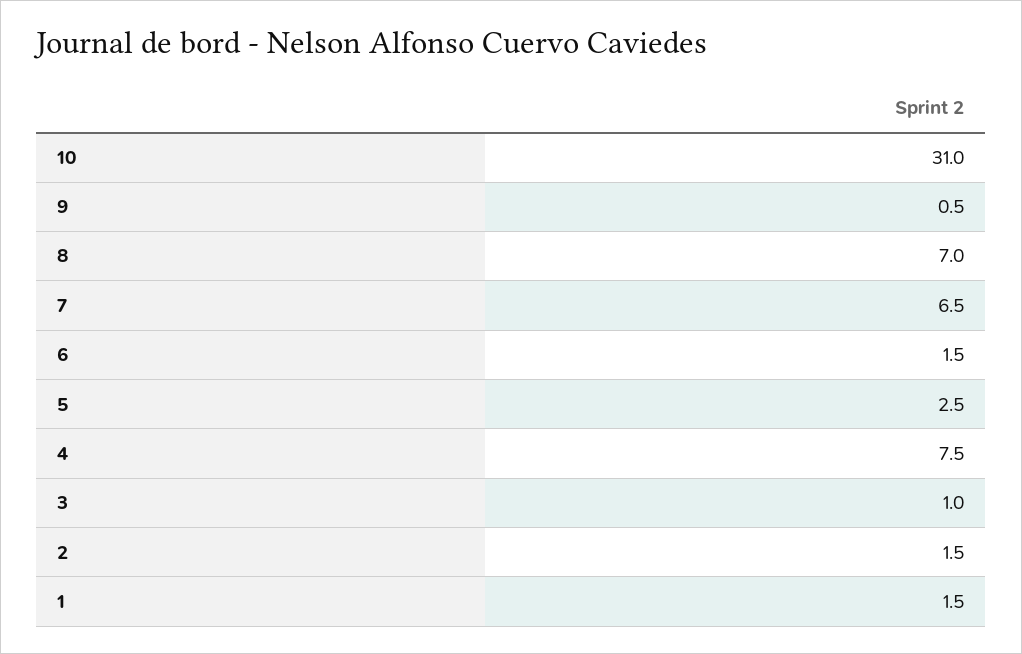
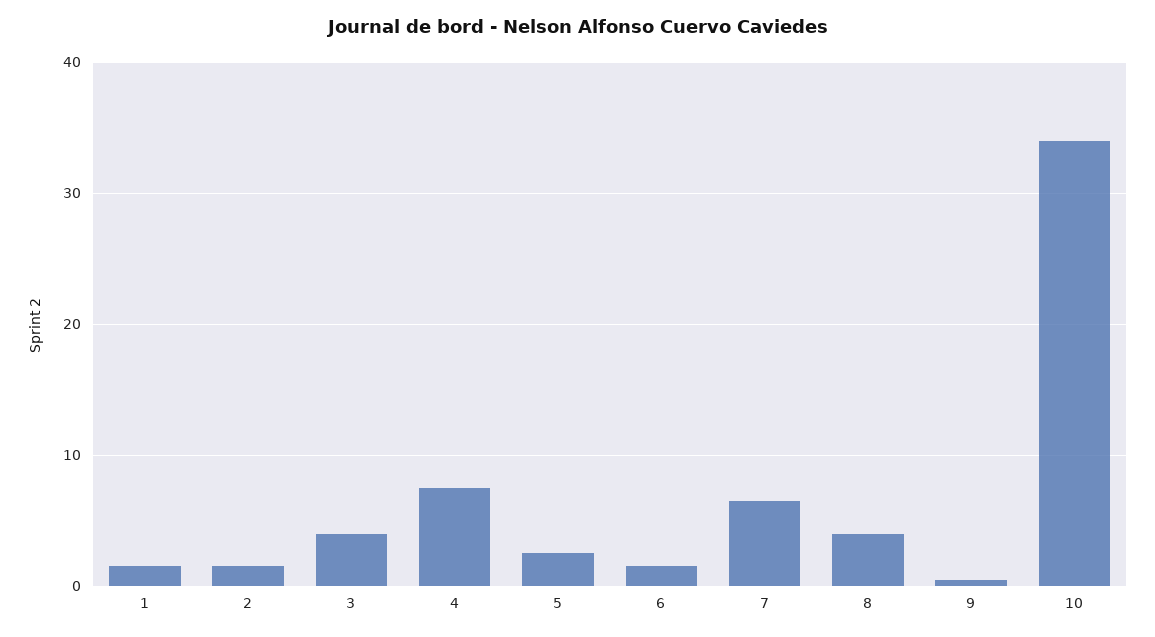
10: 31 -> 34
8: 7 -> 4
3: 1 -> 4

